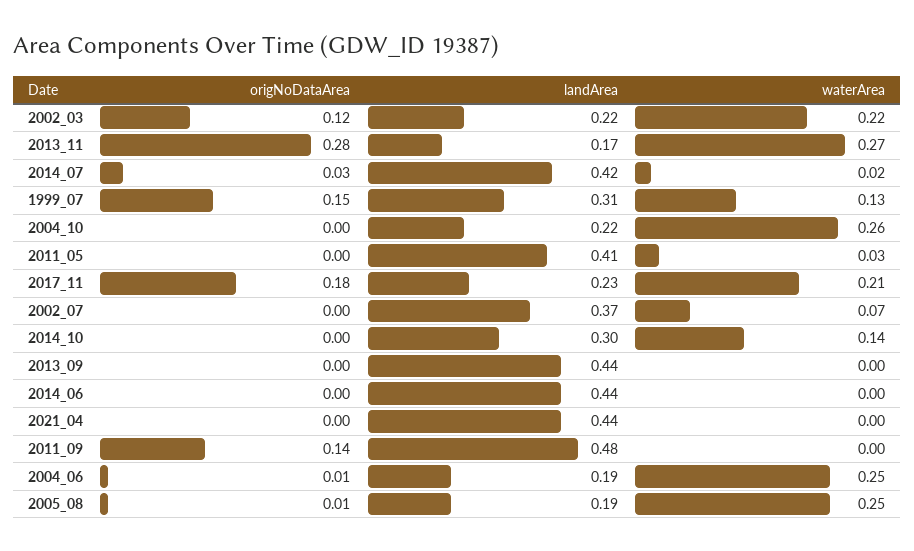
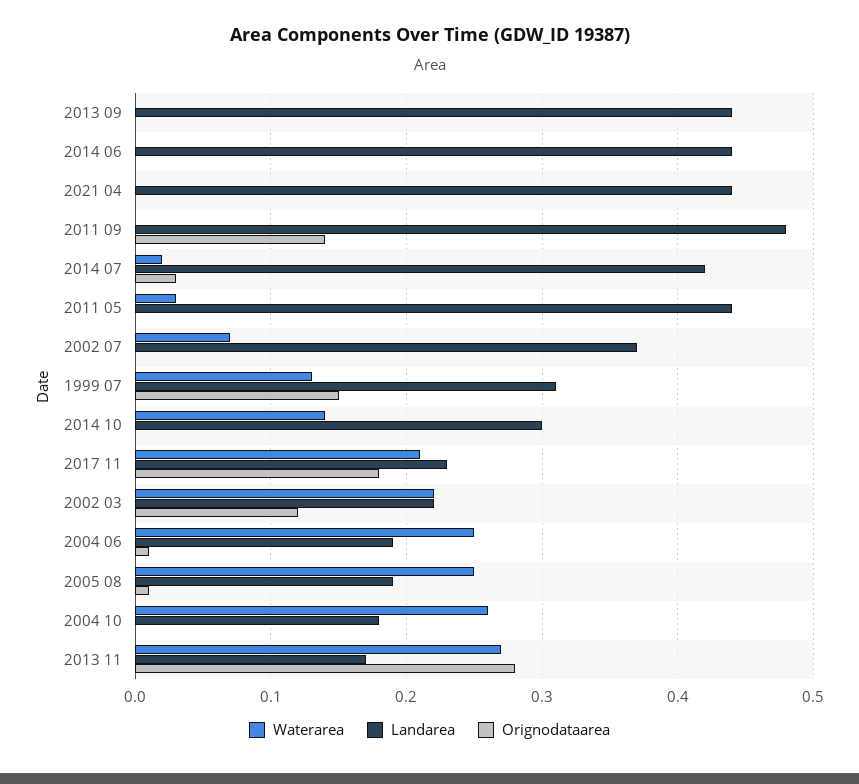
landArea, 2004_10: 0.22 -> 0.18
landArea, 2011_05: 0.41 -> 0.44

